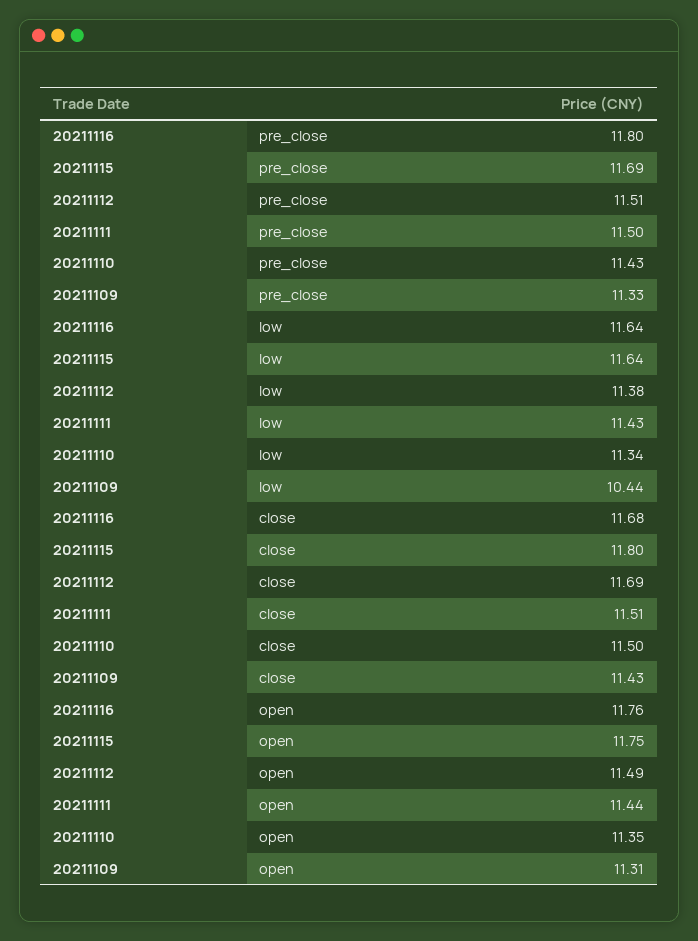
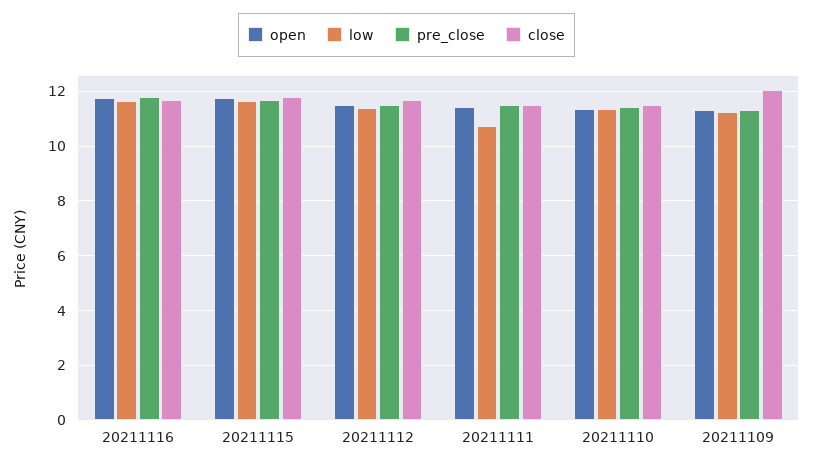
low, 20211111: 11.43 -> 10.75
low, 20211109: 10.44 -> 11.25
close, 20211109: 11.43 -> 12

